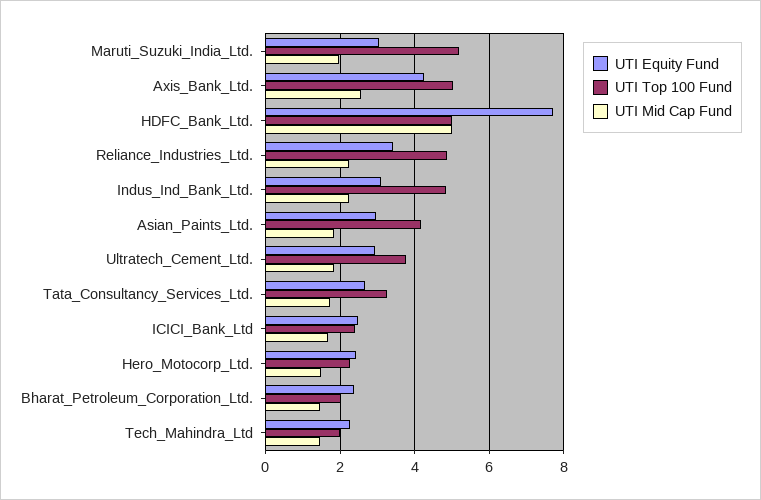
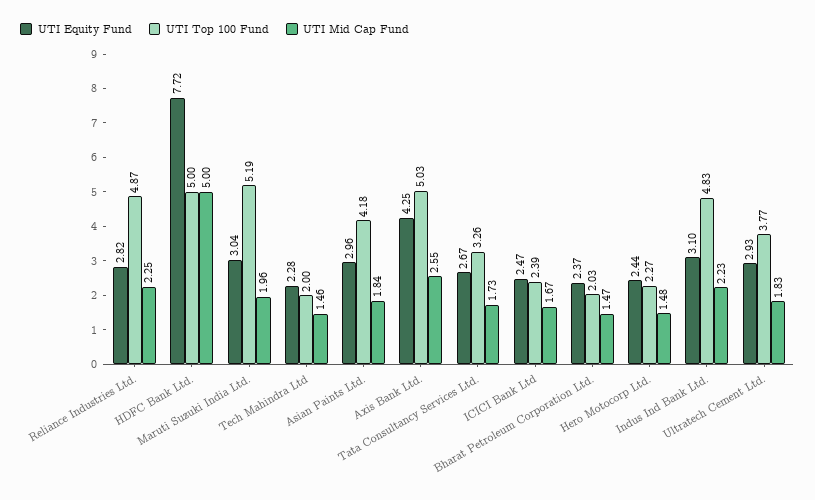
UTI Equity Fund, Reliance_Industries_Ltd.: 3.4 -> 2.82

